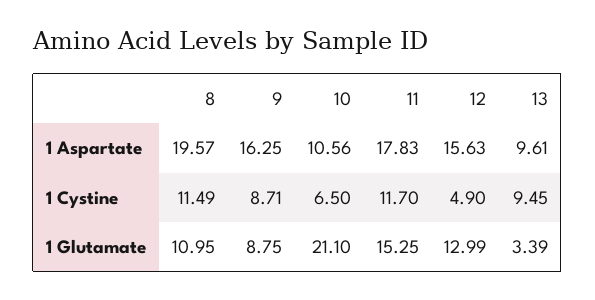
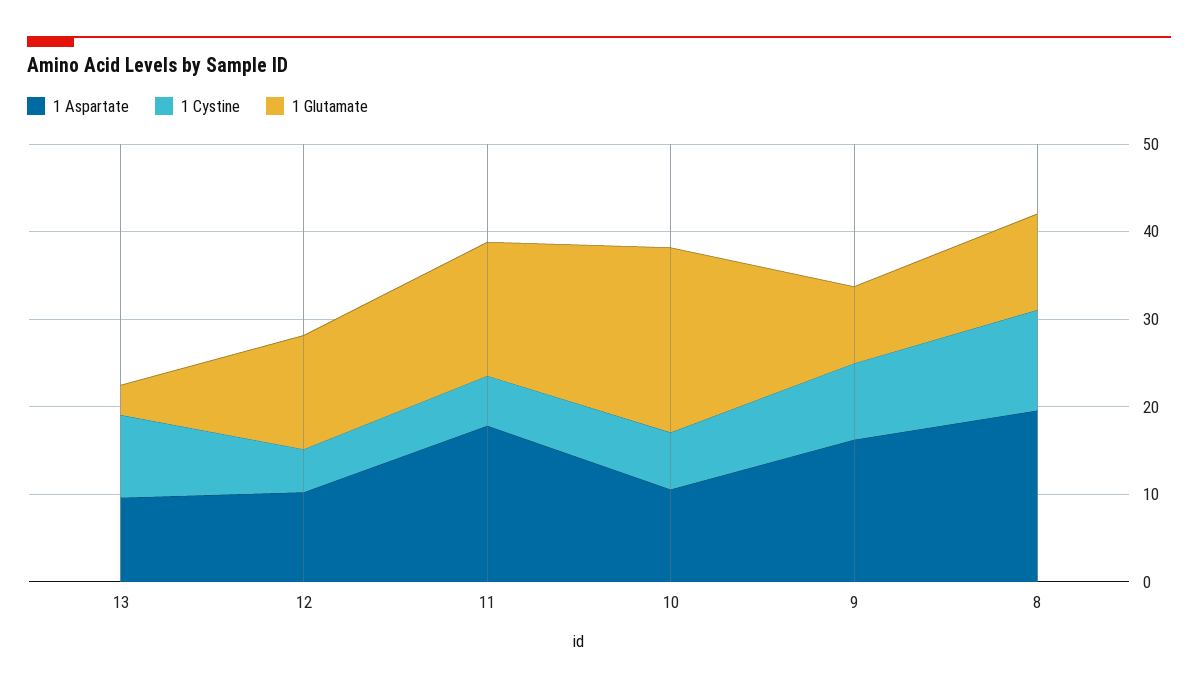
1 Aspartate, 12: 15.63 -> 10
1 Cystine, 11: 11.7 -> 6

